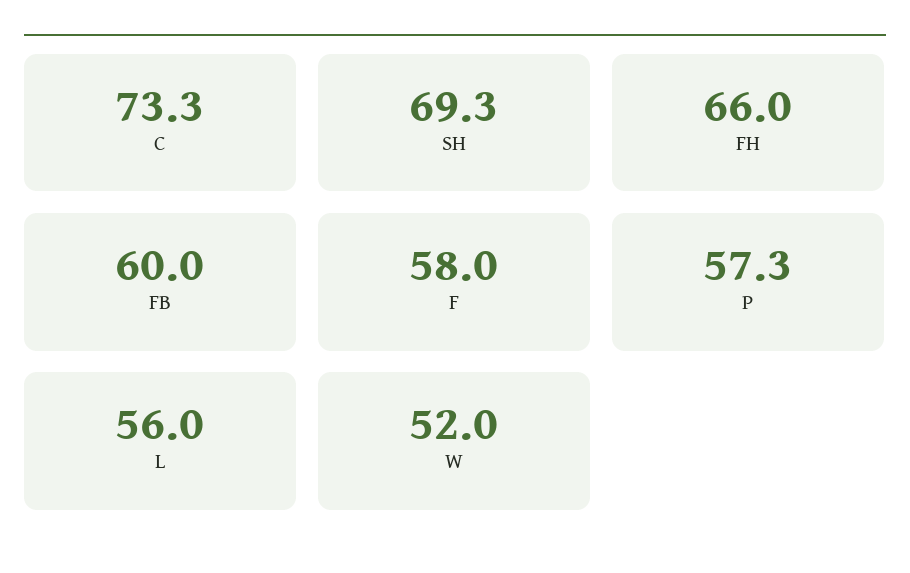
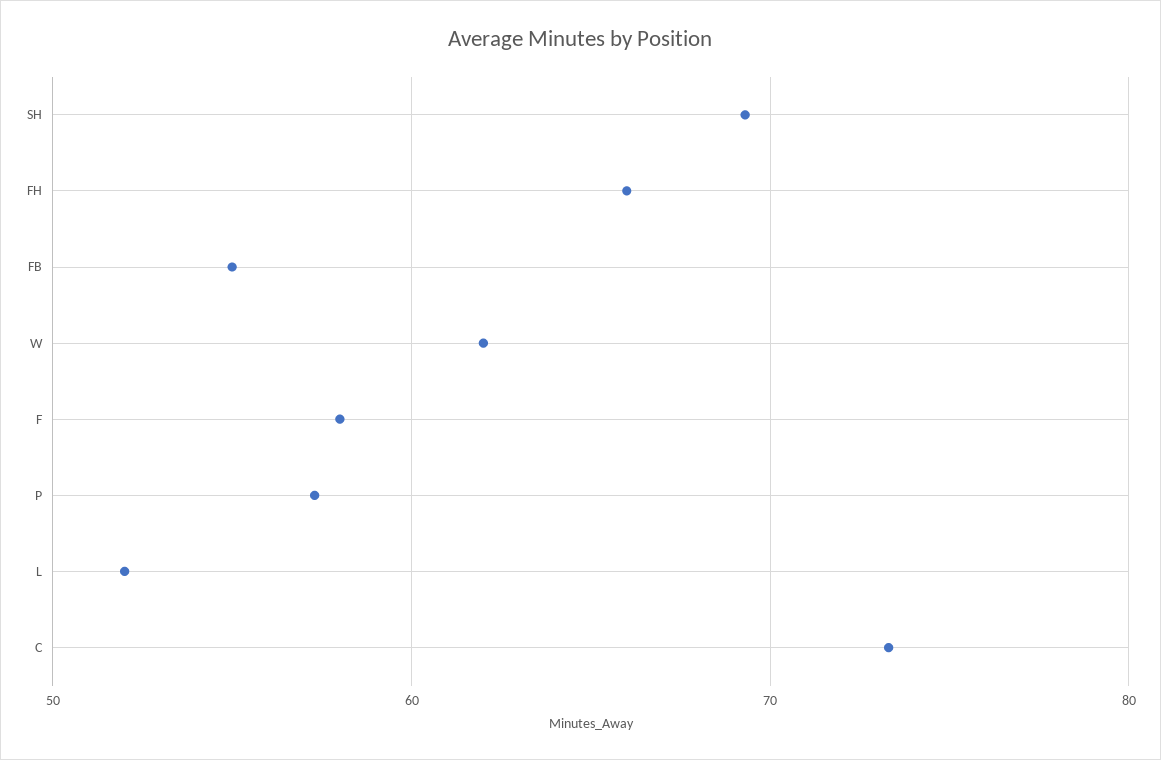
FB: 60 -> 55
L: 56 -> 52
W: 52 -> 62

